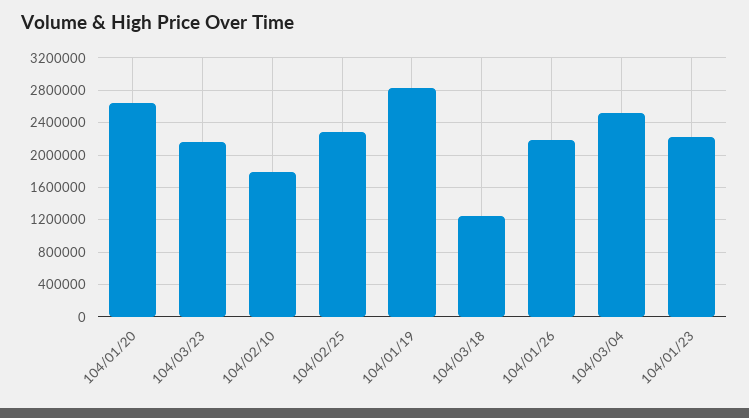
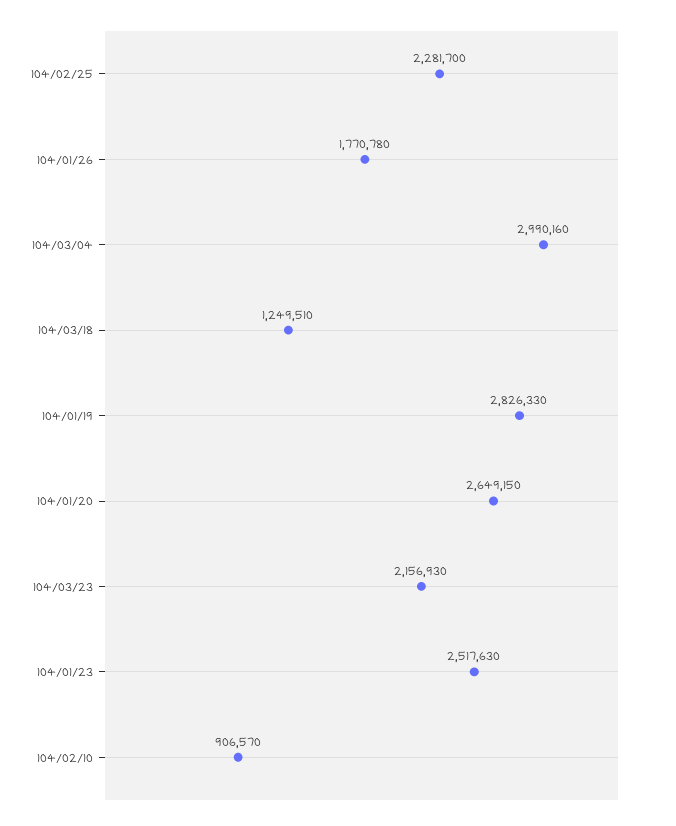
104/02/10: 1800000 -> 906570
104/01/26: 2200000 -> 1770780
104/03/04: 2500000 -> 2990160
104/01/23: 2200000 -> 2517630

